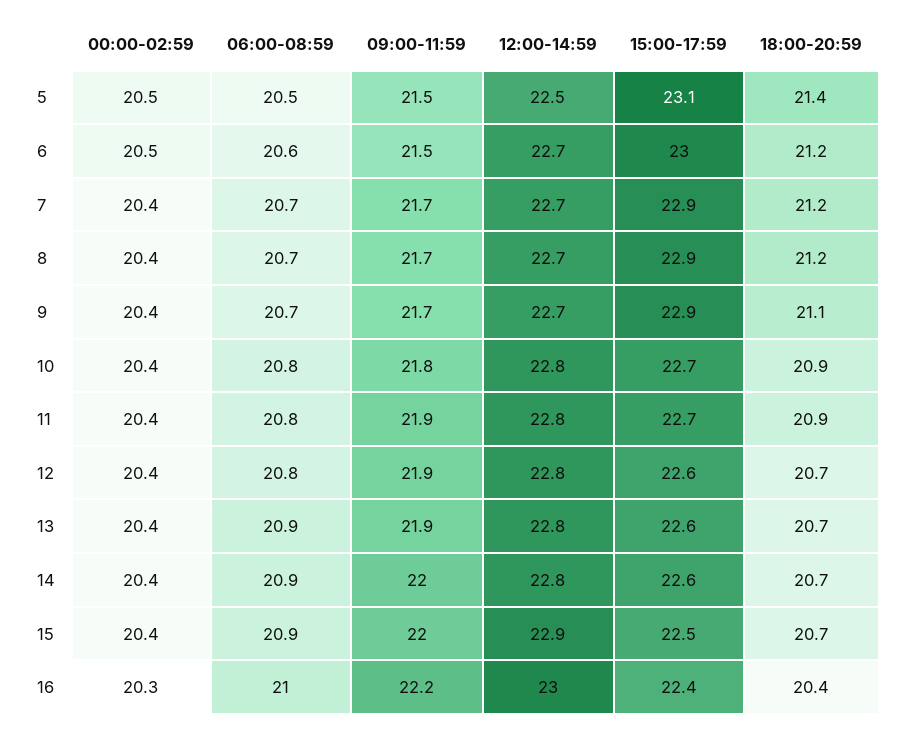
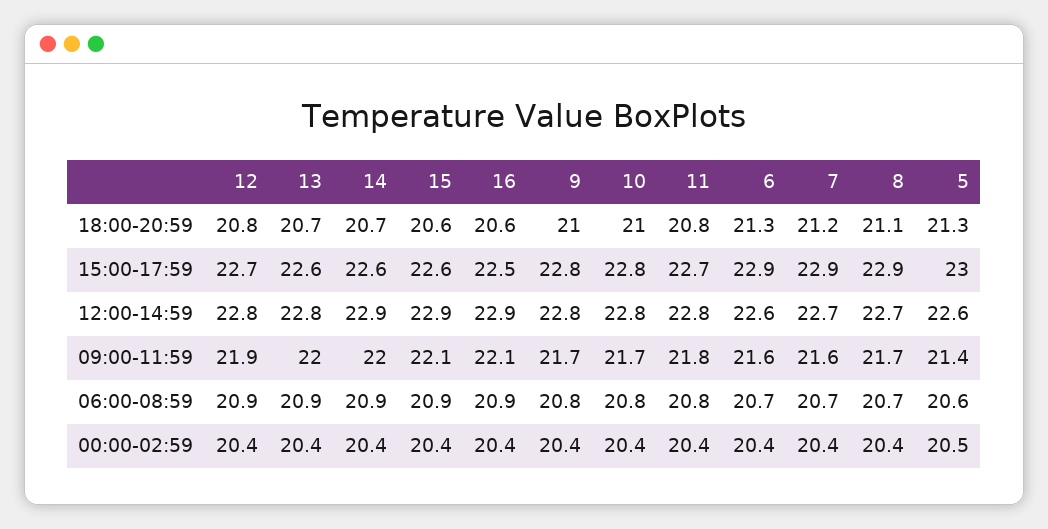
06:00-08:59, 5: 20.5 -> 20.6
09:00-11:59, 5: 21.5 -> 21.4
12:00-14:59, 5: 22.5 -> 22.6
15:00-17:59, 5: 23.1 -> 23
18:00-20:59, 5: 21.4 -> 21.3
00:00-02:59, 6: 20.5 -> 20.4
06:00-08:59, 6: 20.6 -> 20.7
09:00-11:59, 6: 21.5 -> 21.6
12:00-14:59, 6: 22.7 -> 22.6
15:00-17:59, 6: 23 -> 22.9
18:00-20:59, 6: 21.2 -> 21.3
09:00-11:59, 7: 21.7 -> 21.6
18:00-20:59, 8: 21.2 -> 21.1
06:00-08:59, 9: 20.7 -> 20.8
12:00-14:59, 9: 22.7 -> 22.8
15:00-17:59, 9: 22.9 -> 22.8
18:00-20:59, 9: 21.1 -> 21
09:00-11:59, 10: 21.8 -> 21.7
15:00-17:59, 10: 22.7 -> 22.8
18:00-20:59, 10: 20.9 -> 21
09:00-11:59, 11: 21.9 -> 21.8
18:00-20:59, 11: 20.9 -> 20.8
06:00-08:59, 12: 20.8 -> 20.9
15:00-17:59, 12: 22.6 -> 22.7
18:00-20:59, 12: 20.7 -> 20.8
09:00-11:59, 13: 21.9 -> 22
12:00-14:59, 14: 22.8 -> 22.9
09:00-11:59, 15: 22 -> 22.1
15:00-17:59, 15: 22.5 -> 22.6
18:00-20:59, 15: 20.7 -> 20.6
00:00-02:59, 16: 20.3 -> 20.4
06:00-08:59, 16: 21 -> 20.9
09:00-11:59, 16: 22.2 -> 22.1
12:00-14:59, 16: 23 -> 22.9
15:00-17:59, 16: 22.4 -> 22.5
18:00-20:59, 16: 20.4 -> 20.6

